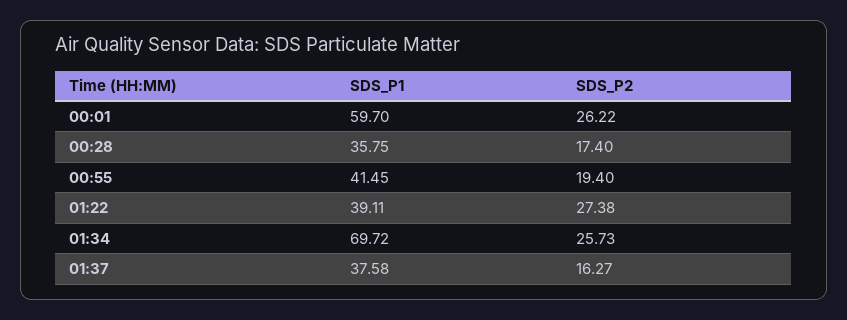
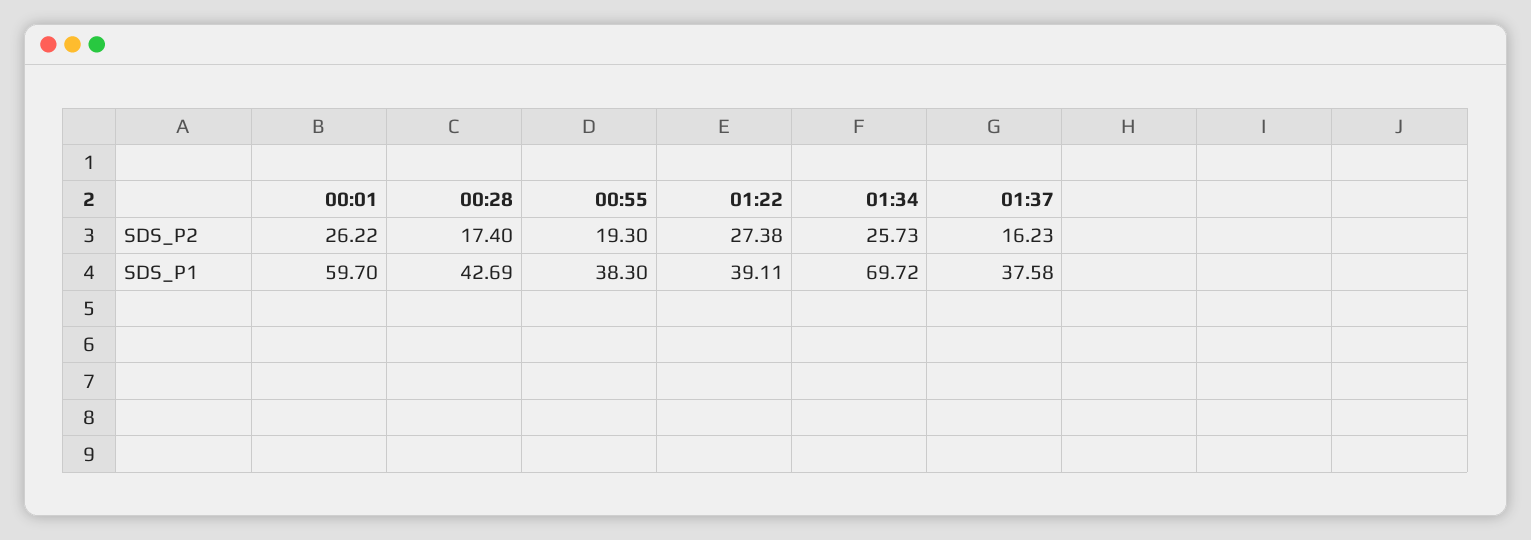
SDS_P1, 00:28: 35.75 -> 42.69
SDS_P1, 00:55: 41.45 -> 38.3
SDS_P2, 00:55: 19.4 -> 19.3
SDS_P2, 01:37: 16.27 -> 16.23

